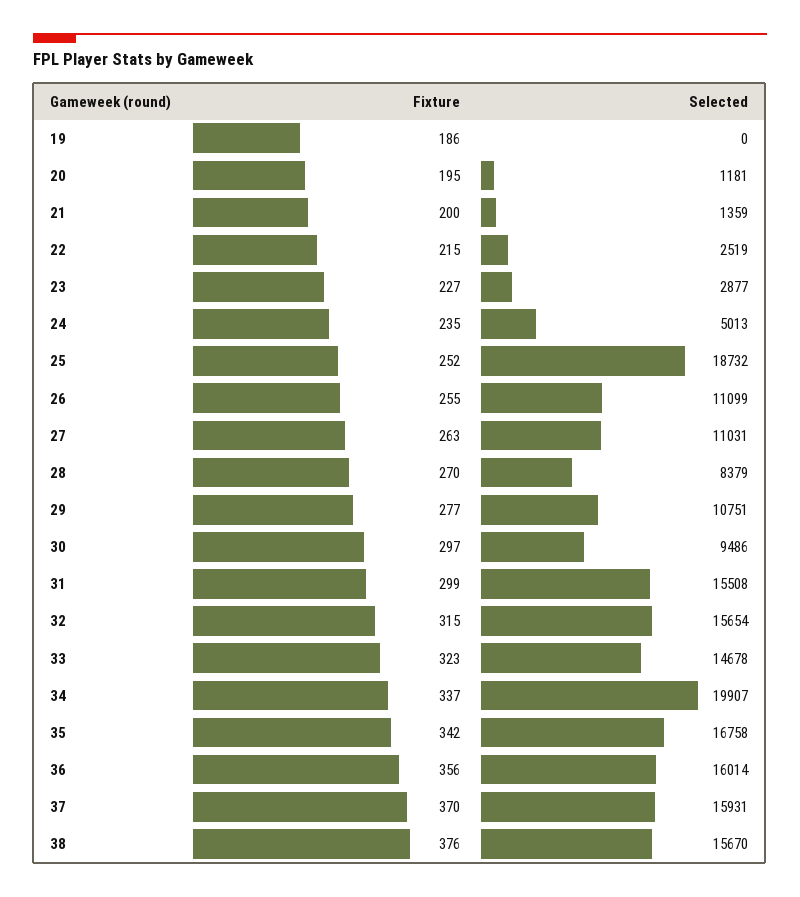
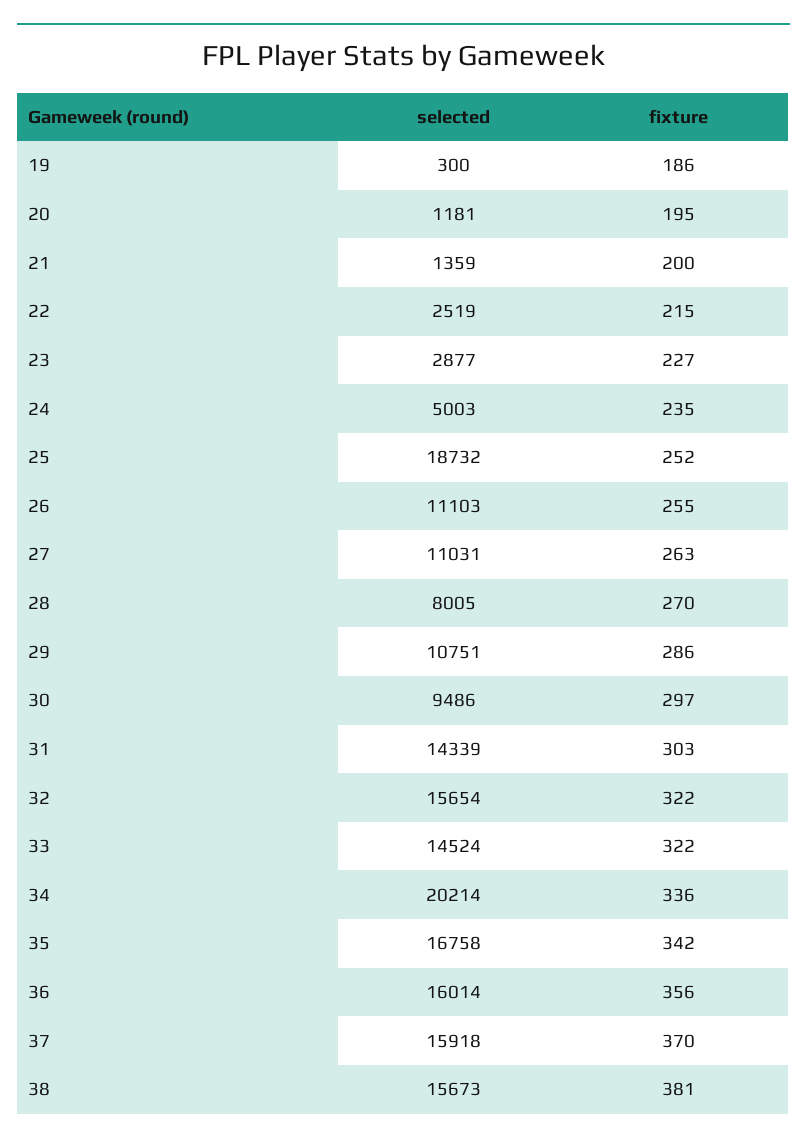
Selected, 19: 0 -> 300
Selected, 24: 5013 -> 5003
Selected, 26: 11099 -> 11103
Selected, 28: 8379 -> 8005
Fixture, 29: 277 -> 286
Fixture, 31: 299 -> 303
Selected, 31: 15508 -> 14339
Fixture, 32: 315 -> 322
Fixture, 33: 323 -> 322
Selected, 33: 14678 -> 14524
Fixture, 34: 337 -> 336
Selected, 34: 19907 -> 20214
Selected, 37: 15931 -> 15918
Fixture, 38: 376 -> 381
Selected, 38: 15670 -> 15673

